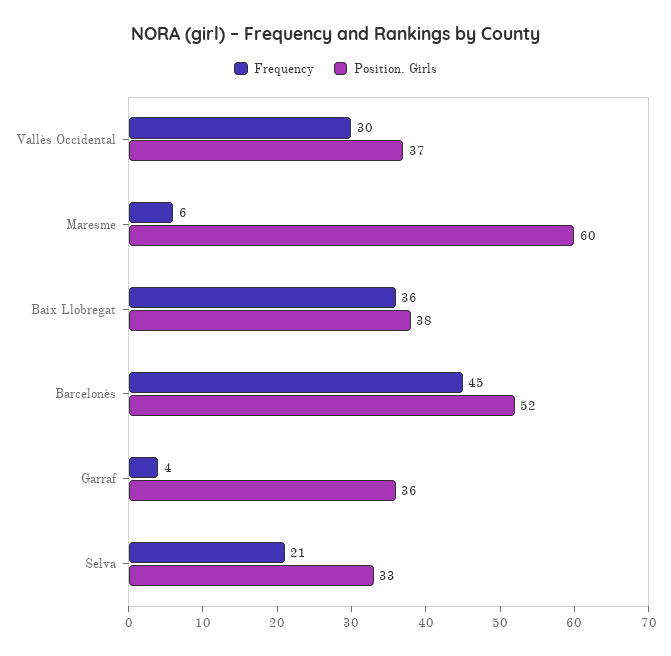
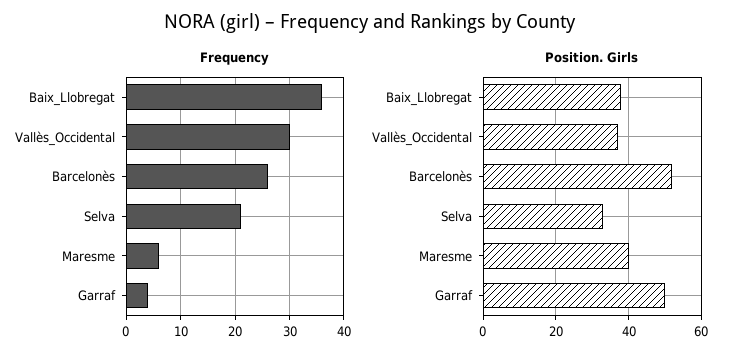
Position. Girls, Maresme: 60 -> 40
Frequency, Barcelonès: 45 -> 25
Position. Girls, Garraf: 36 -> 50

